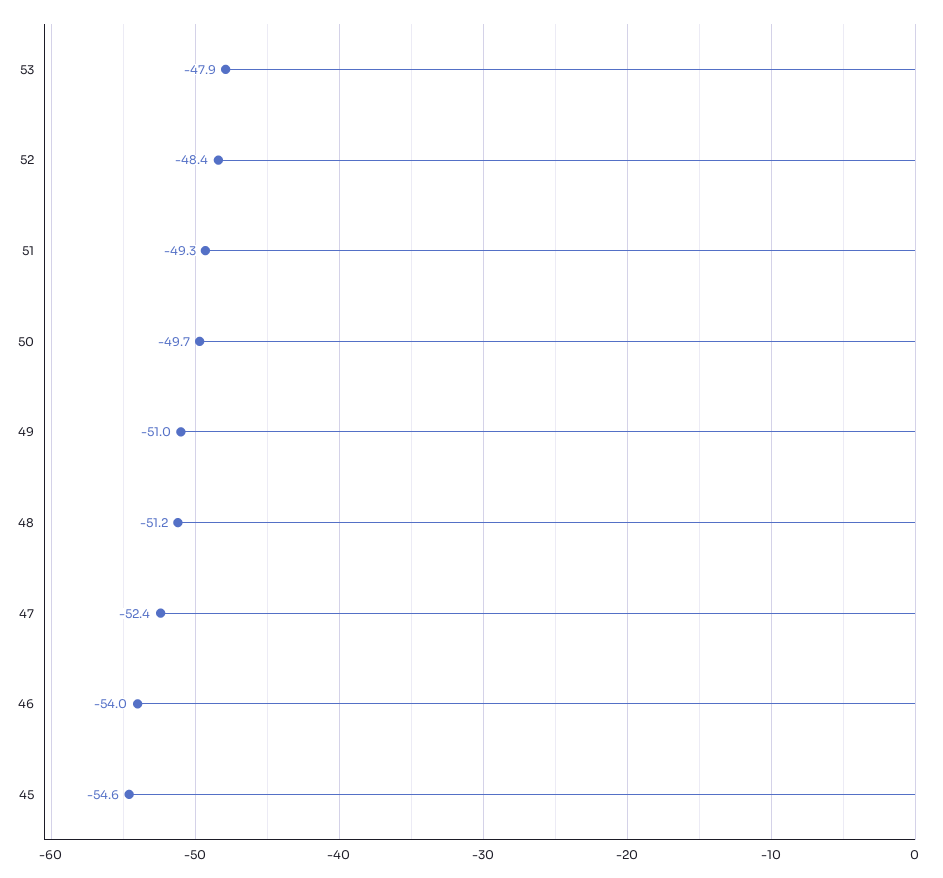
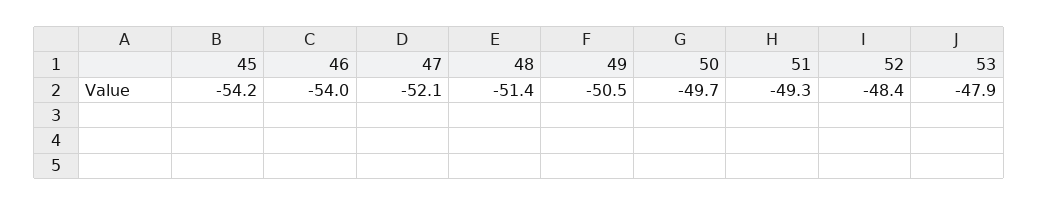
49: -51 -> -50.5
48: -51.2 -> -51.4
47: -52.4 -> -52.1
45: -54.6 -> -54.2

